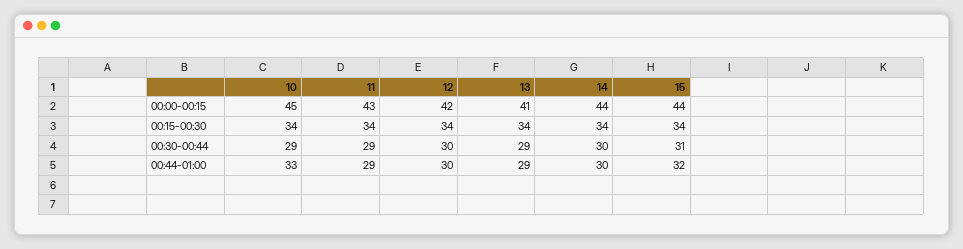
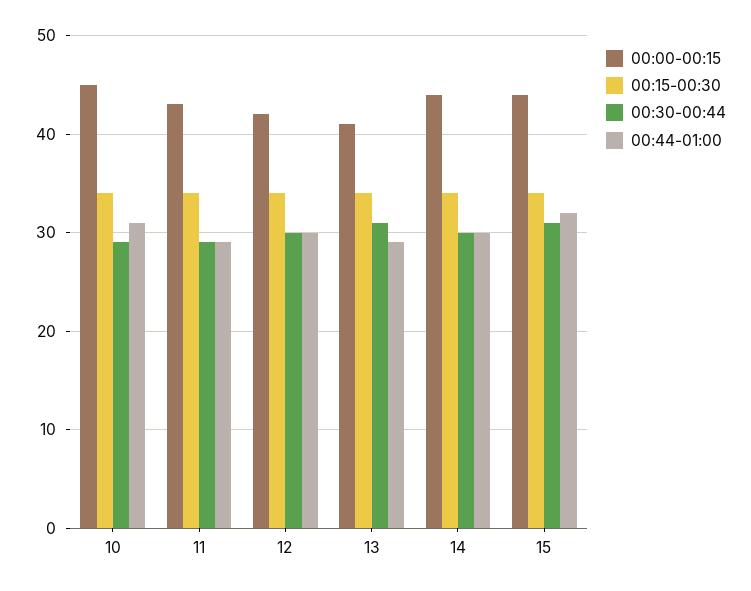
00:30-00:44, 13: 29 -> 31
00:44-01:00, 10: 33 -> 31

